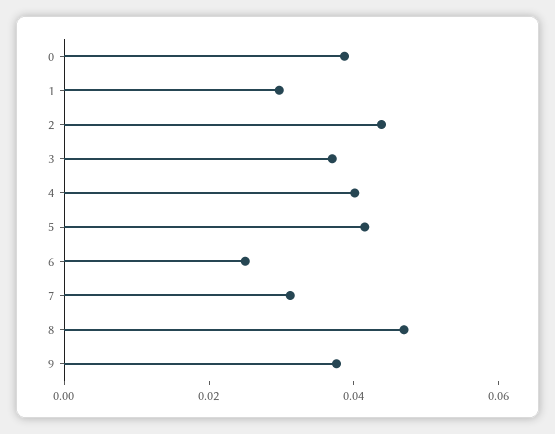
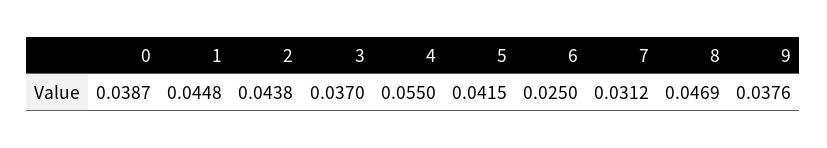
1: 0.03 -> 0.0448
4: 0.04 -> 0.055

